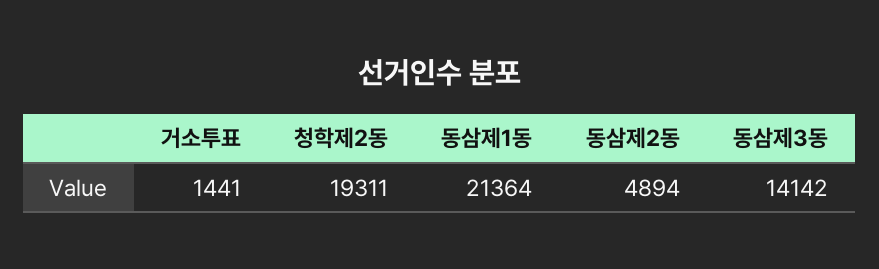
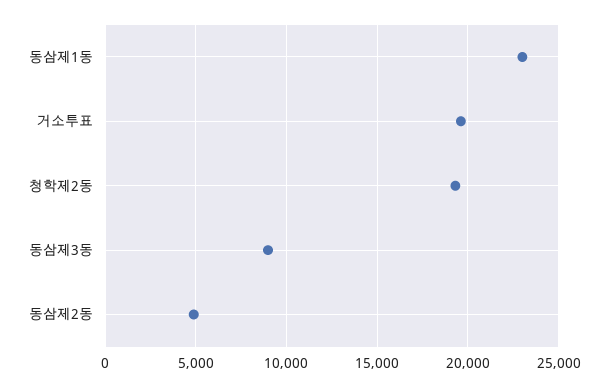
거소투표: 1441 -> 19500
동삼제1동: 21364 -> 23000
동삼제3동: 14142 -> 9000

